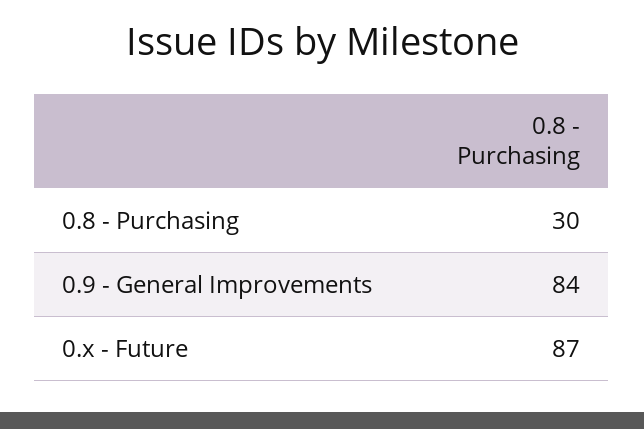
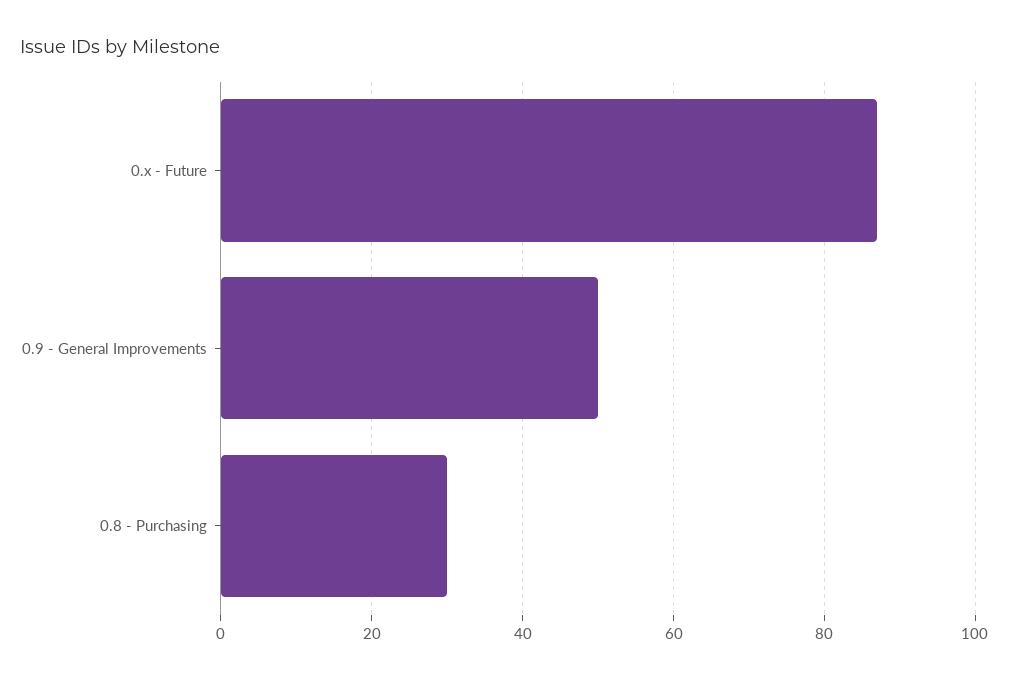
0.9 - General Improvements: 84 -> 50

